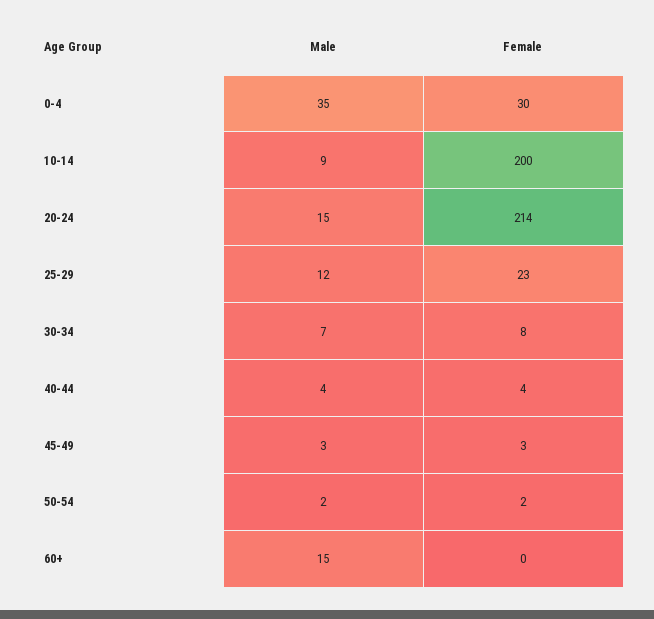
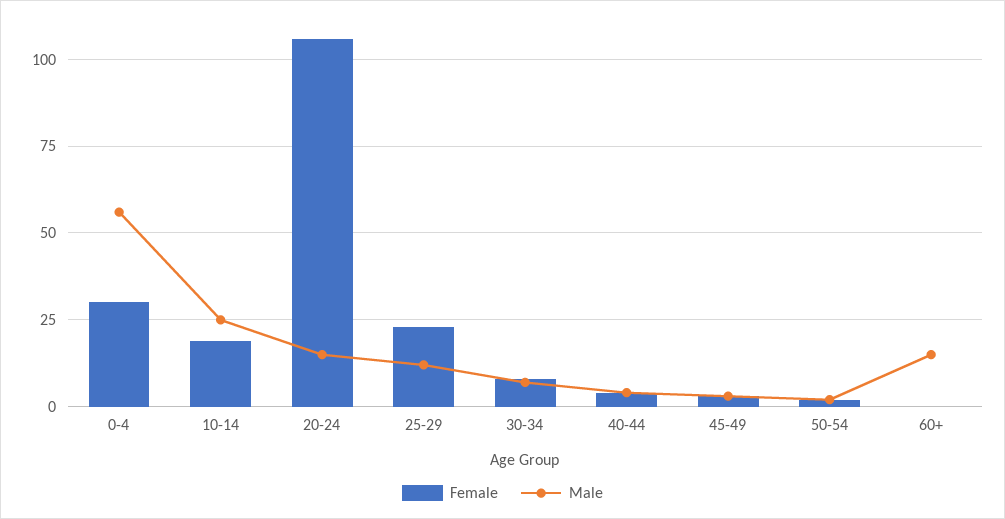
Male, 0-4: 35 -> 55
Male, 10-14: 9 -> 25
Female, 10-14: 200 -> 20
Female, 20-24: 214 -> 105

